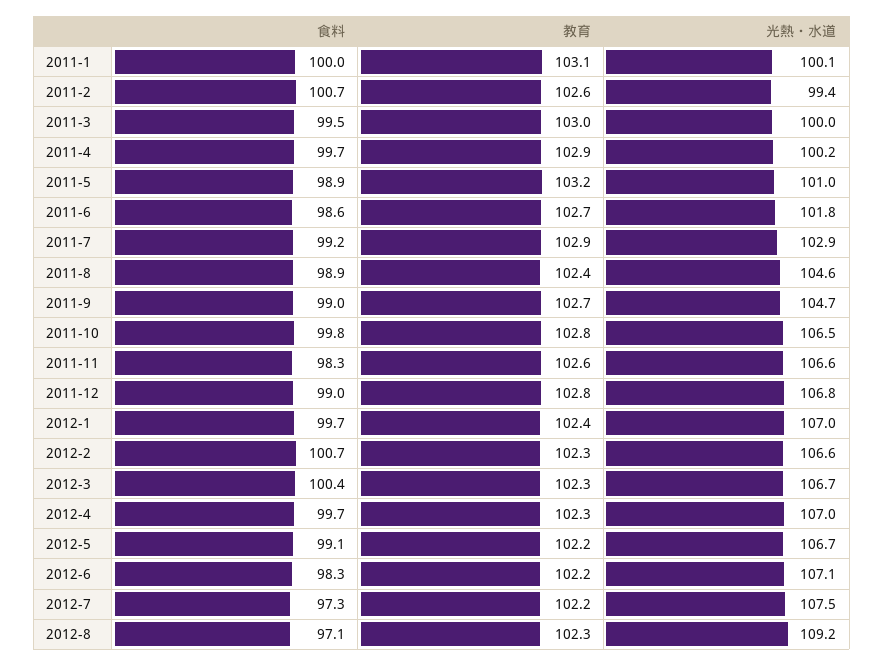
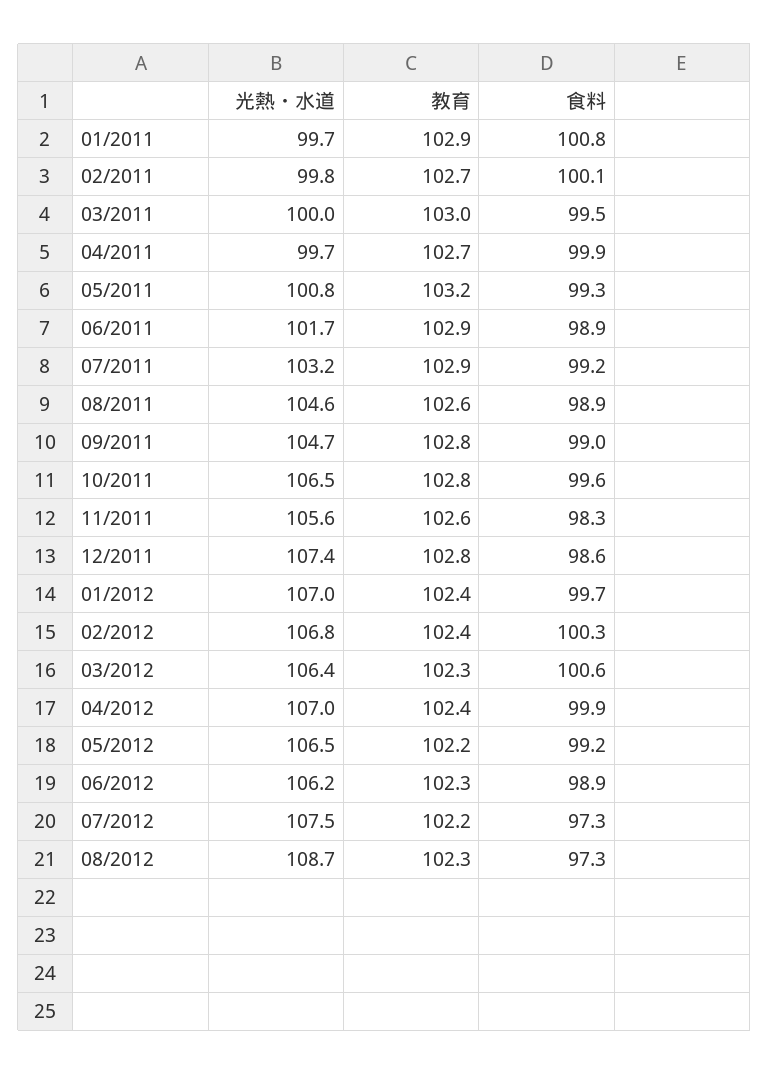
食料, 2011-1: 100 -> 100.8
教育, 2011-1: 103.1 -> 102.9
光熱・水道, 2011-1: 100.1 -> 99.7
食料, 2011-2: 100.7 -> 100.1
教育, 2011-2: 102.6 -> 102.7
光熱・水道, 2011-2: 99.4 -> 99.8
食料, 2011-4: 99.7 -> 99.9
教育, 2011-4: 102.9 -> 102.7
光熱・水道, 2011-4: 100.2 -> 99.7
食料, 2011-5: 98.9 -> 99.3
光熱・水道, 2011-5: 101 -> 100.8
食料, 2011-6: 98.6 -> 98.9
教育, 2011-6: 102.7 -> 102.9
光熱・水道, 2011-6: 101.8 -> 101.7
光熱・水道, 2011-7: 102.9 -> 103.2
教育, 2011-8: 102.4 -> 102.6
教育, 2011-9: 102.7 -> 102.8
食料, 2011-10: 99.8 -> 99.6
光熱・水道, 2011-11: 106.6 -> 105.6
食料, 2011-12: 99 -> 98.6
光熱・水道, 2011-12: 106.8 -> 107.4
食料, 2012-2: 100.7 -> 100.3
教育, 2012-2: 102.3 -> 102.4
光熱・水道, 2012-2: 106.6 -> 106.8
食料, 2012-3: 100.4 -> 100.6
光熱・水道, 2012-3: 106.7 -> 106.4
食料, 2012-4: 99.7 -> 99.9
教育, 2012-4: 102.3 -> 102.4
食料, 2012-5: 99.1 -> 99.2
光熱・水道, 2012-5: 106.7 -> 106.5
食料, 2012-6: 98.3 -> 98.9
教育, 2012-6: 102.2 -> 102.3
光熱・水道, 2012-6: 107.1 -> 106.2
食料, 2012-8: 97.1 -> 97.3
光熱・水道, 2012-8: 109.2 -> 108.7

